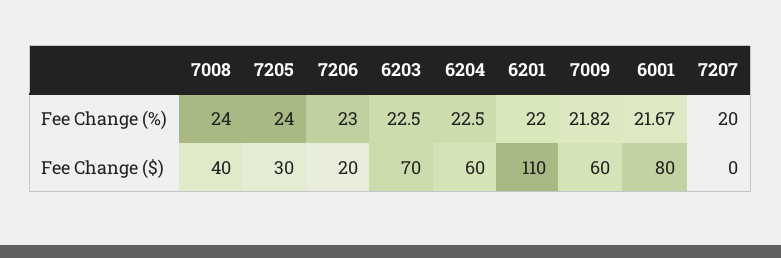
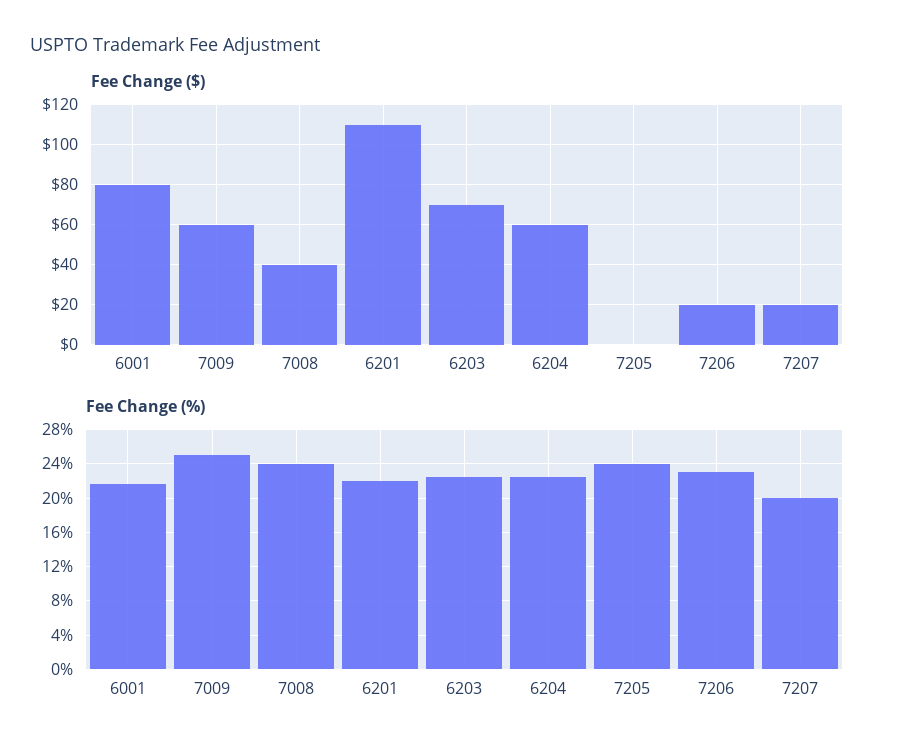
Fee Change (%), 7009: 21.82 -> 25
Fee Change ($), 7205: 30 -> 0
Fee Change ($), 7207: 0 -> 20

